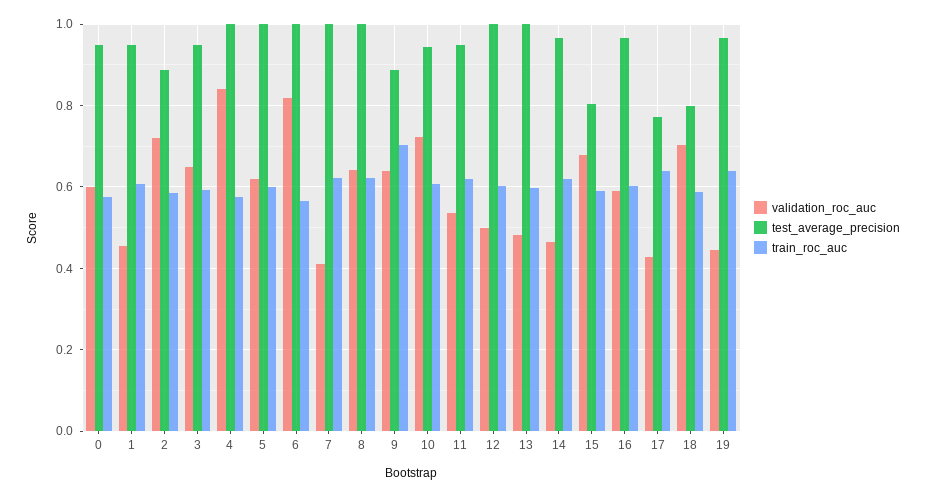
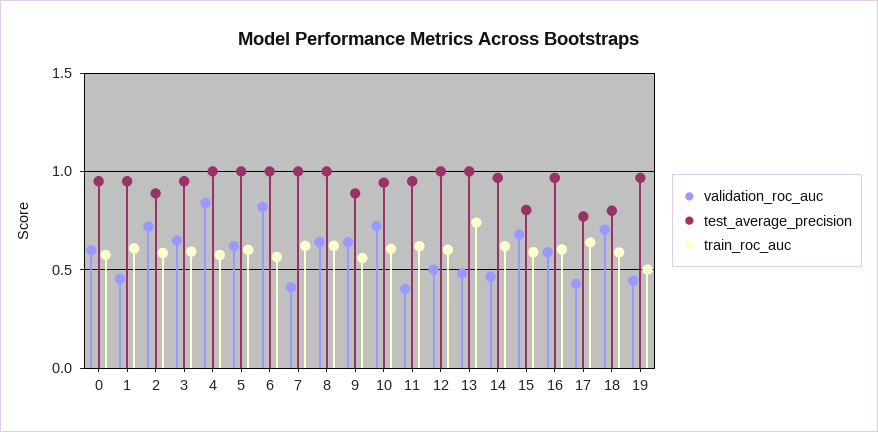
train_roc_auc, 9: 0.7 -> 0.55
validation_roc_auc, 11: 0.54 -> 0.4
train_roc_auc, 13: 0.6 -> 0.75
train_roc_auc, 19: 0.64 -> 0.5

